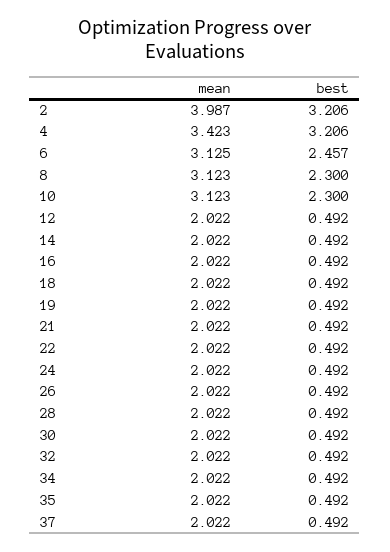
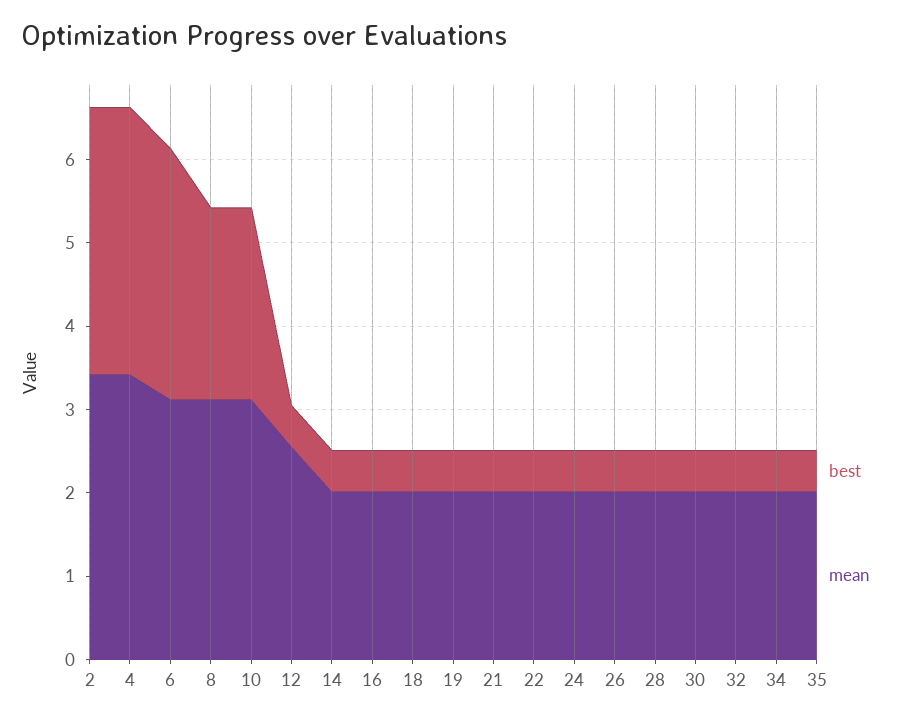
mean, 2: 3.987 -> 3.4
best, 6: 2.457 -> 3
mean, 12: 2.022 -> 2.6
mean, 37: 2.022 -> none
best, 37: 0.492 -> none

